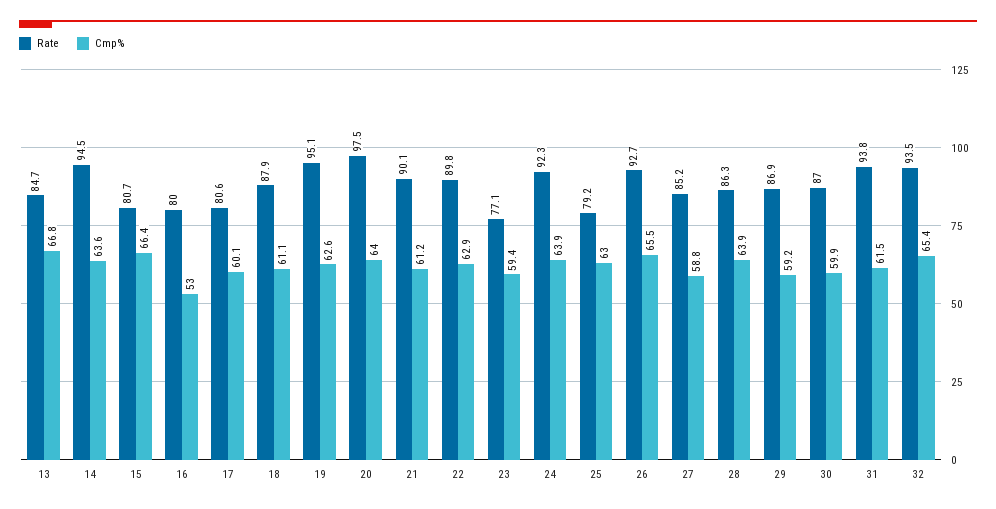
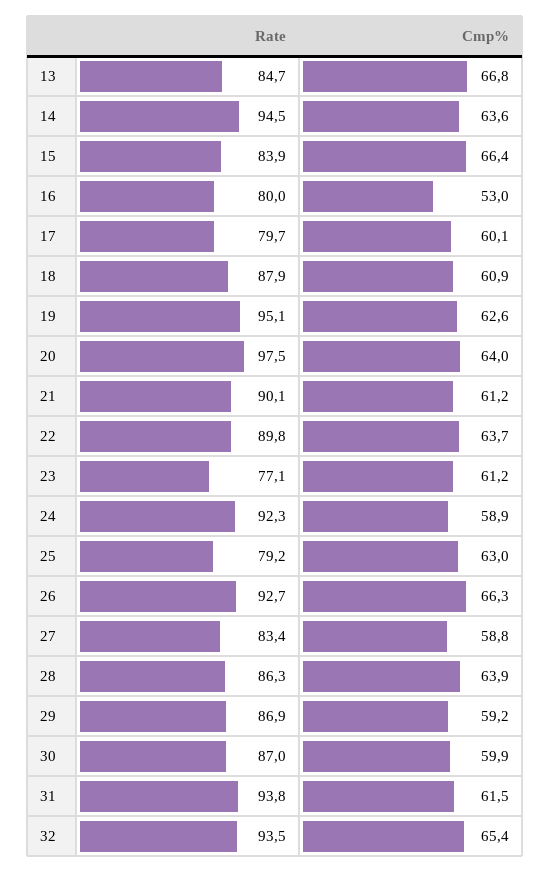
Rate, 15: 80.7 -> 83.9
Rate, 17: 80.6 -> 79.7
Cmp%, 18: 61.1 -> 60.9
Cmp%, 22: 62.9 -> 63.7
Cmp%, 23: 59.4 -> 61.2
Cmp%, 24: 63.9 -> 58.9
Cmp%, 26: 65.5 -> 66.3
Rate, 27: 85.2 -> 83.4

